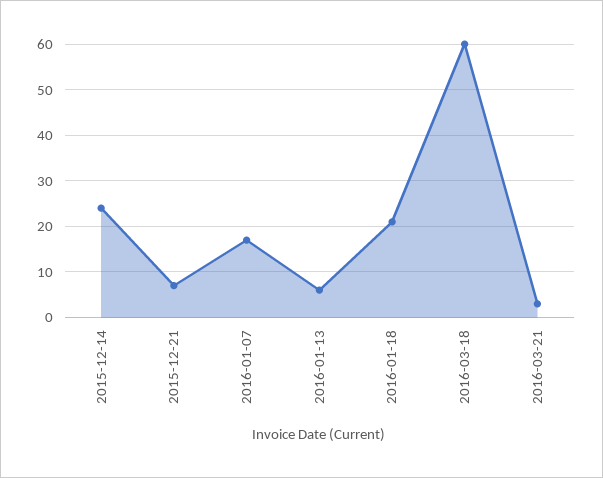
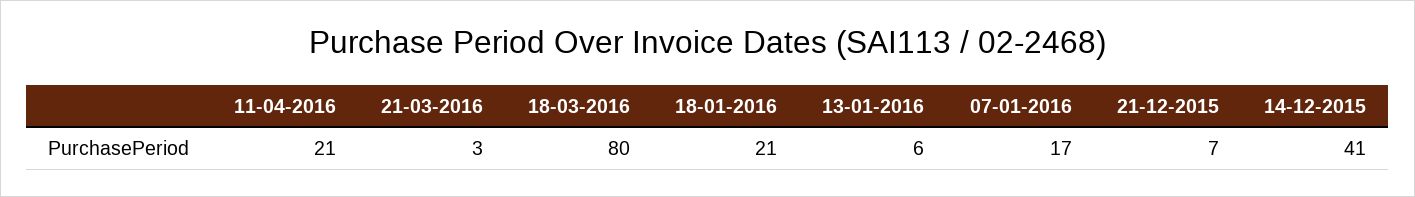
2015-12-14: 25 -> 41
2016-03-18: 60 -> 80
11-04-2016: none -> 21

